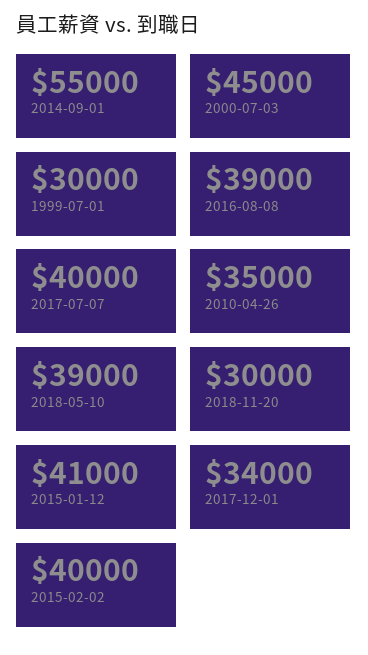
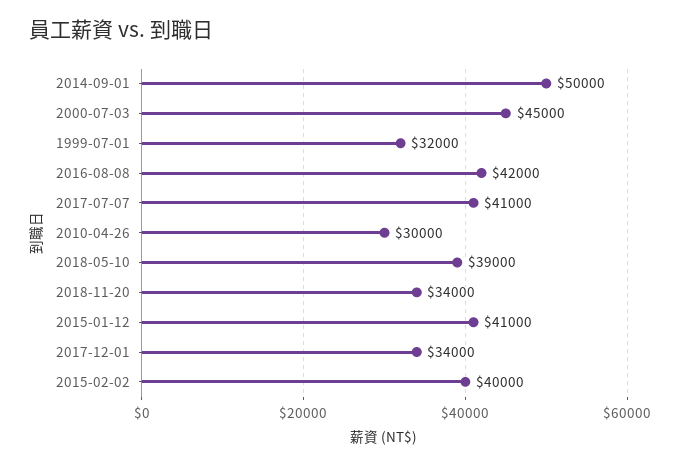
2014-09-01: 55000 -> 50000
1999-07-01: 30000 -> 32000
2016-08-08: 39000 -> 42000
2017-07-07: 40000 -> 41000
2010-04-26: 35000 -> 30000
2018-11-20: 30000 -> 34000

